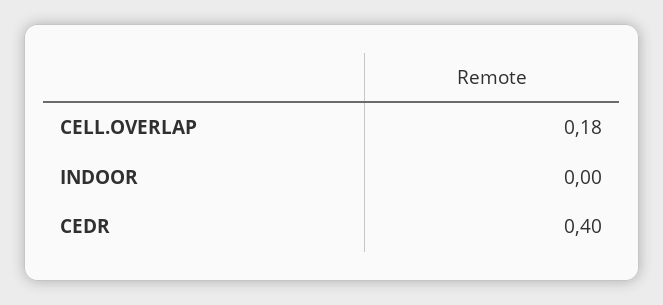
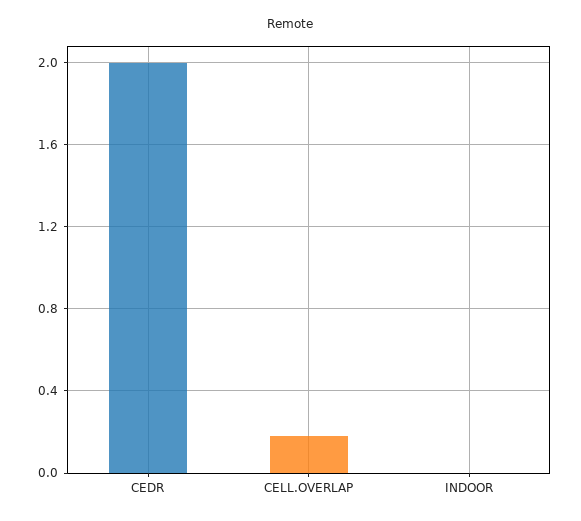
CEDR: 0.4 -> 2

